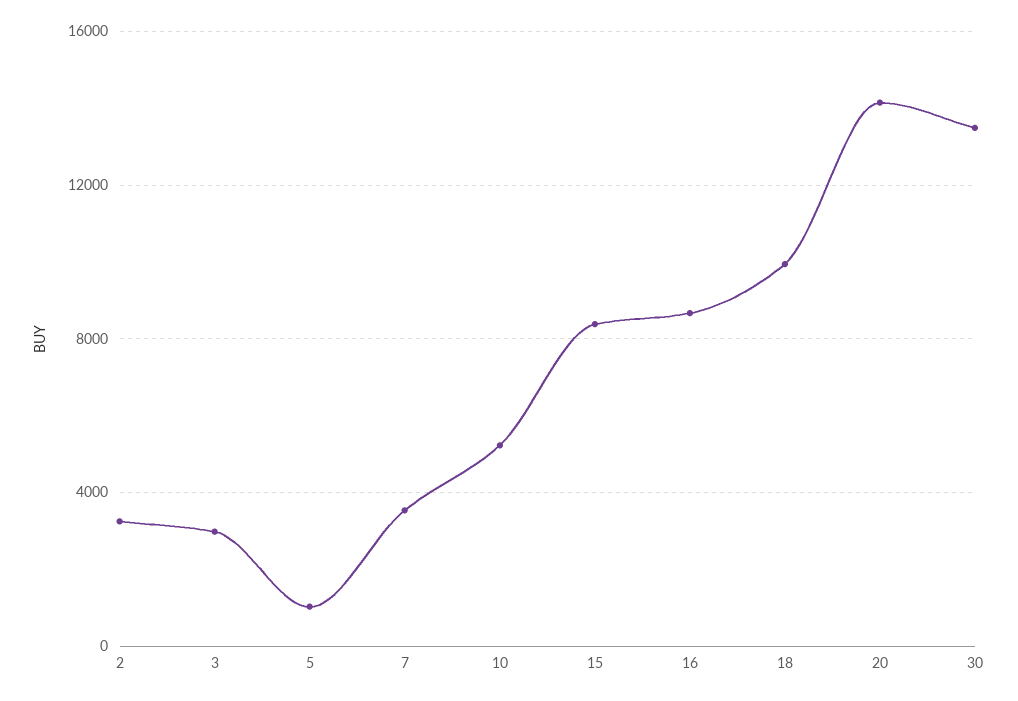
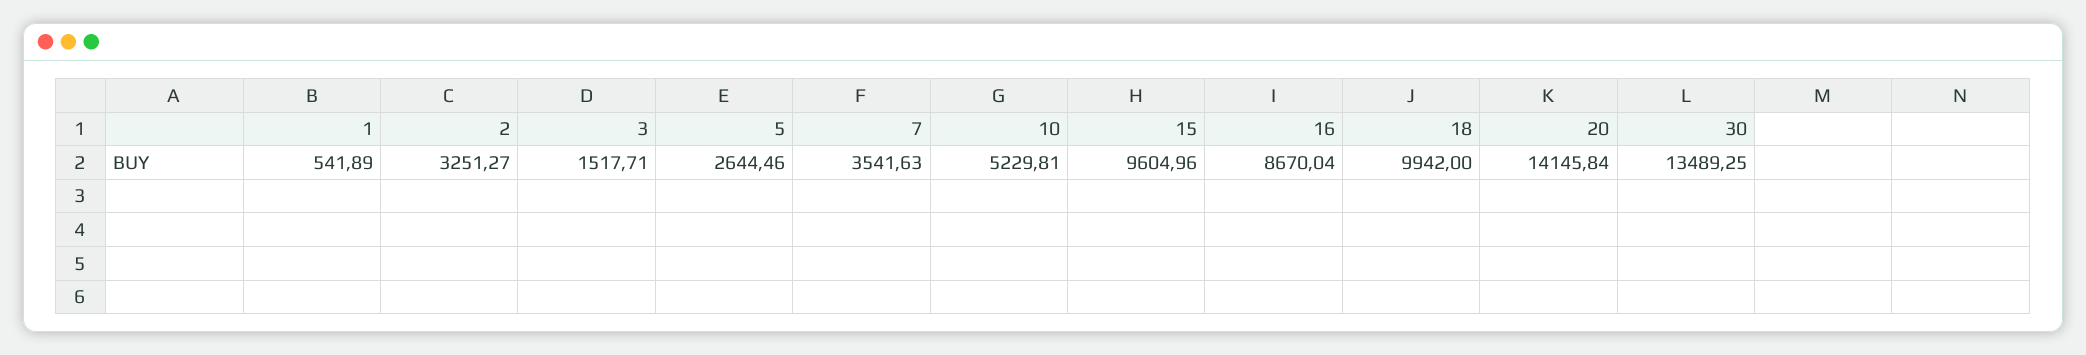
3: 3000 -> 1517.71
5: 1000 -> 2644.46
15: 8500 -> 9604.96
1: none -> 541.89

